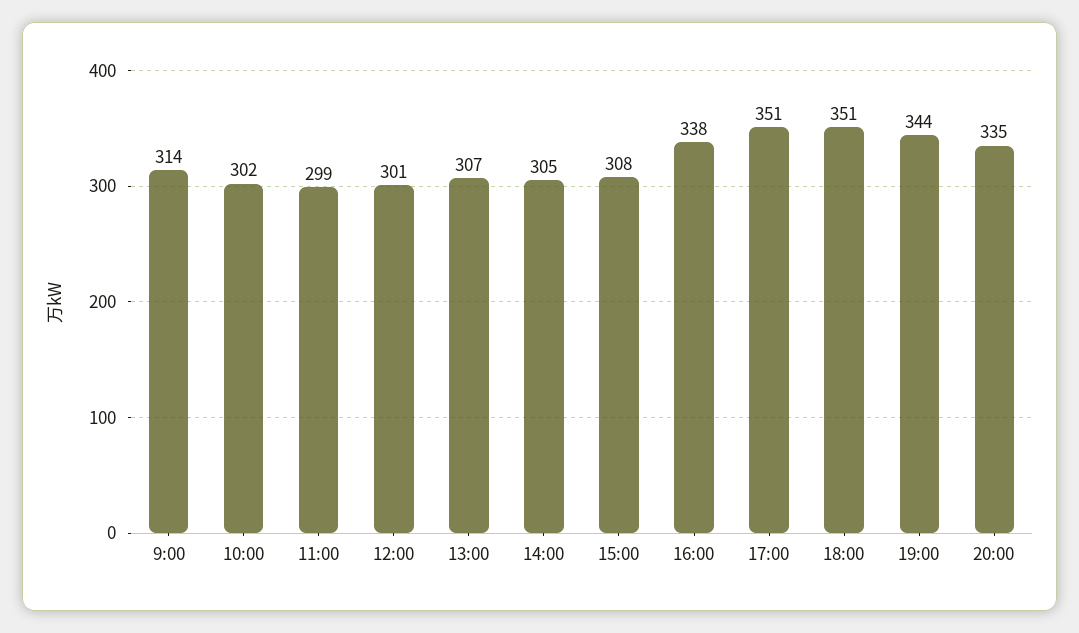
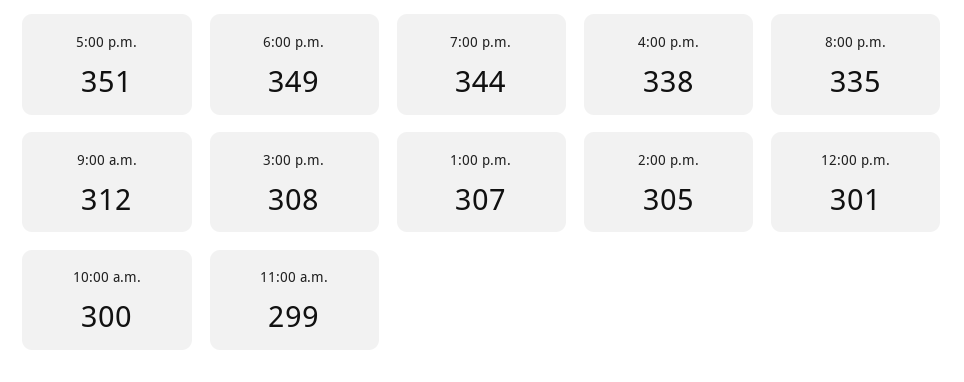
9:00: 314 -> 312
10:00: 302 -> 300
18:00: 351 -> 349

